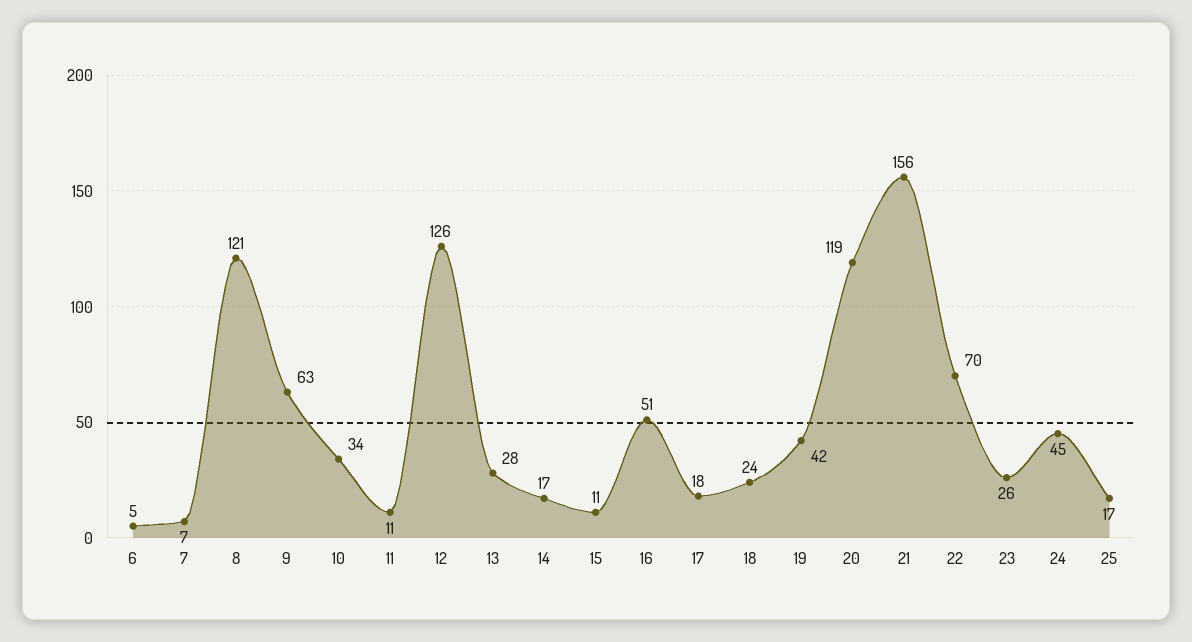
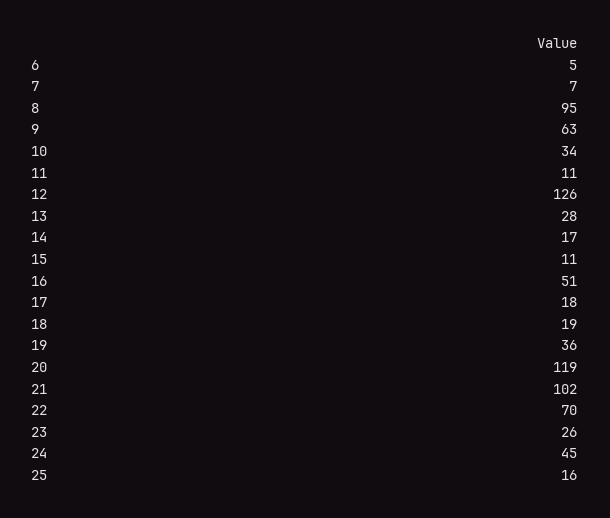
8: 121 -> 95
18: 24 -> 19
19: 42 -> 36
21: 156 -> 102
25: 17 -> 16

